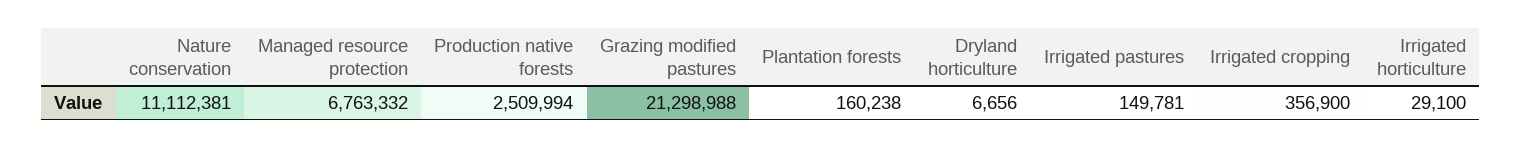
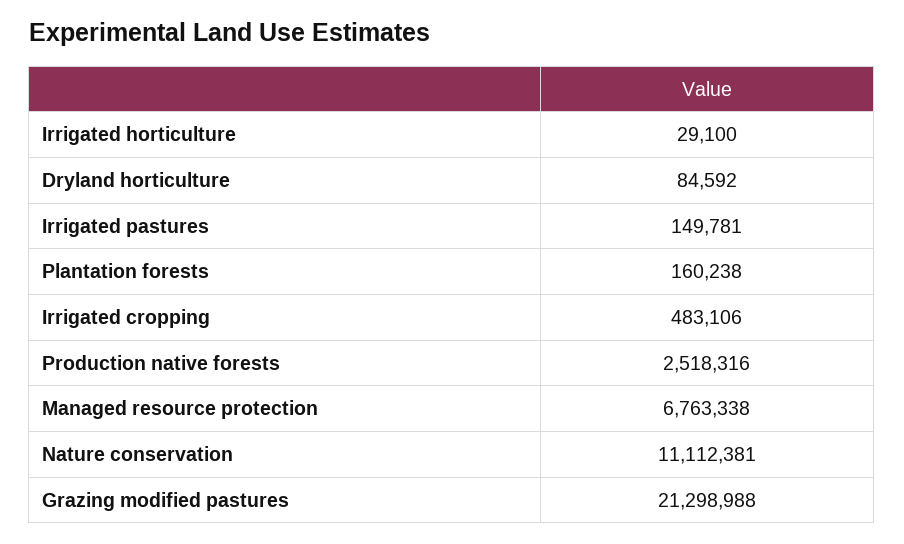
Managed resource protection: 6763332 -> 6763338
Production native forests: 2509994 -> 2518316
Dryland horticulture: 6656 -> 84592
Irrigated cropping: 356900 -> 483106

